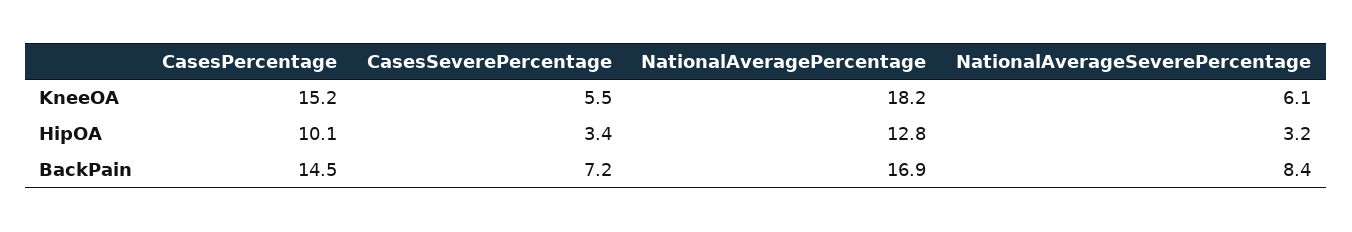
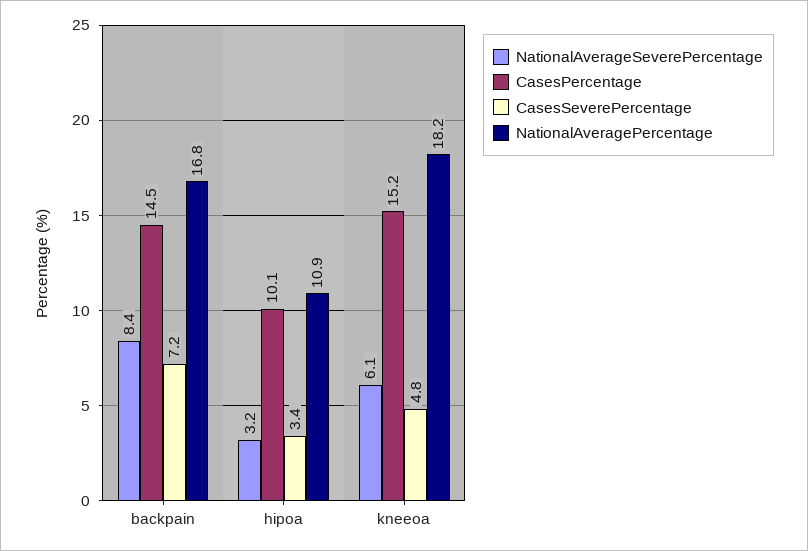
CasesSeverePercentage, KneeOA: 5.5 -> 4.8
NationalAveragePercentage, HipOA: 12.8 -> 10.9
NationalAveragePercentage, BackPain: 16.9 -> 16.8

